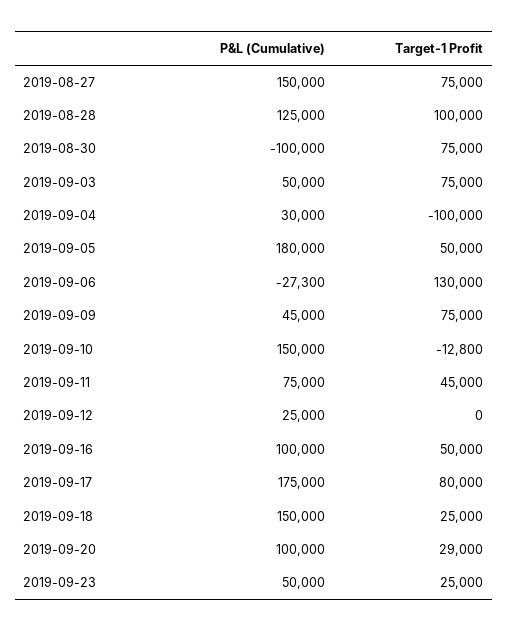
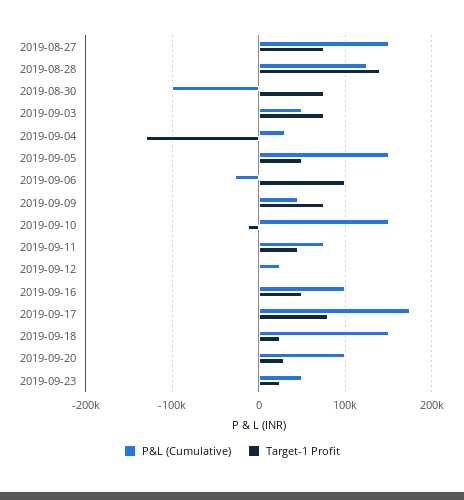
Target-1 Profit, 2019-08-28: 100000 -> 140000
Target-1 Profit, 2019-09-04: -100000 -> -130000
P&L (Cumulative), 2019-09-05: 180000 -> 150000
Target-1 Profit, 2019-09-06: 130000 -> 100000

